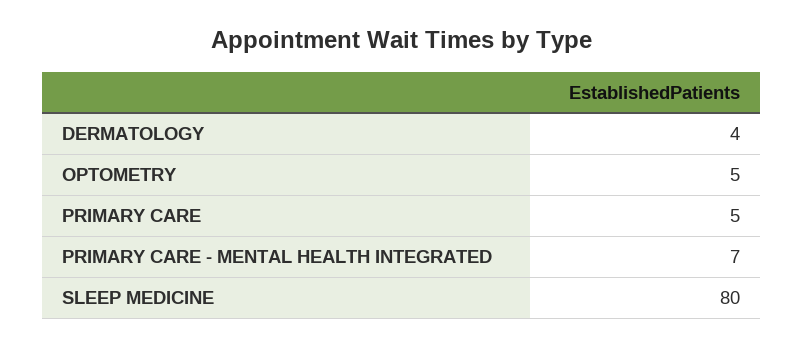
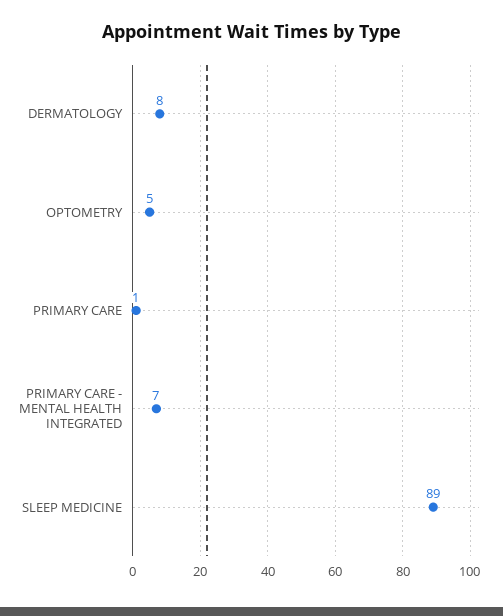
DERMATOLOGY: 4 -> 8
PRIMARY CARE: 5 -> 1
SLEEP MEDICINE: 80 -> 89

